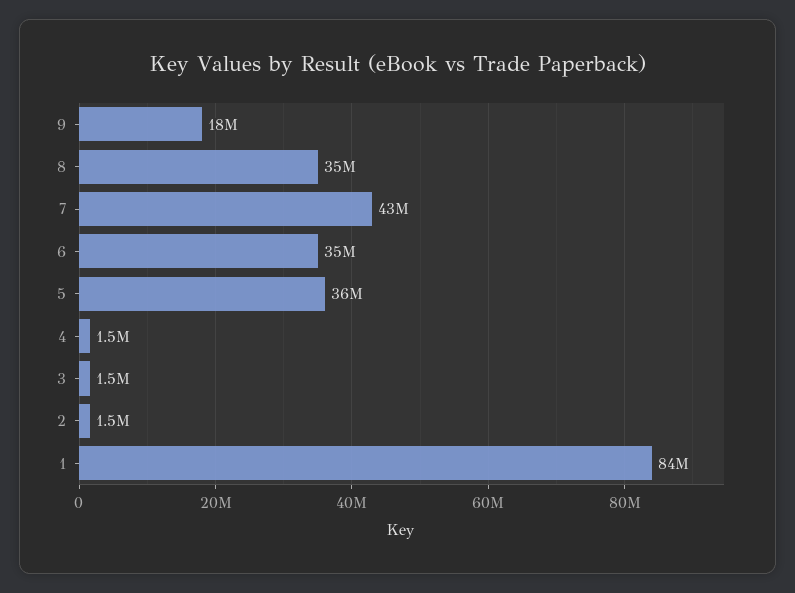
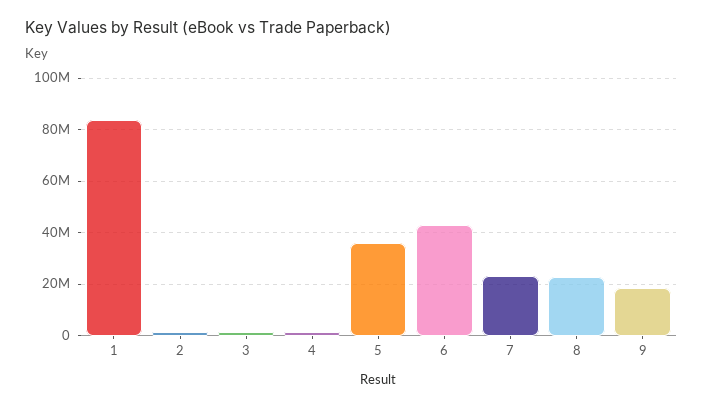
8: 35000000 -> 22500000
7: 43000000 -> 22500000
6: 35000000 -> 42500000

